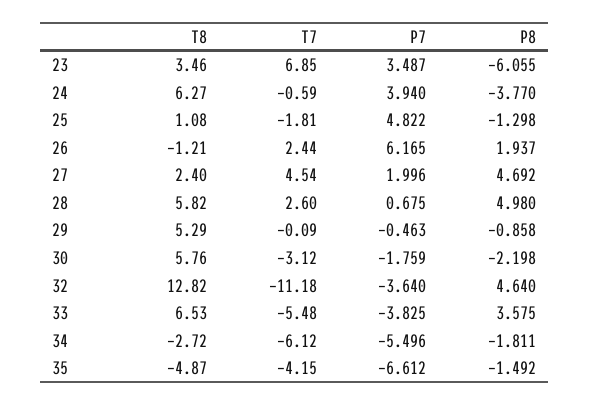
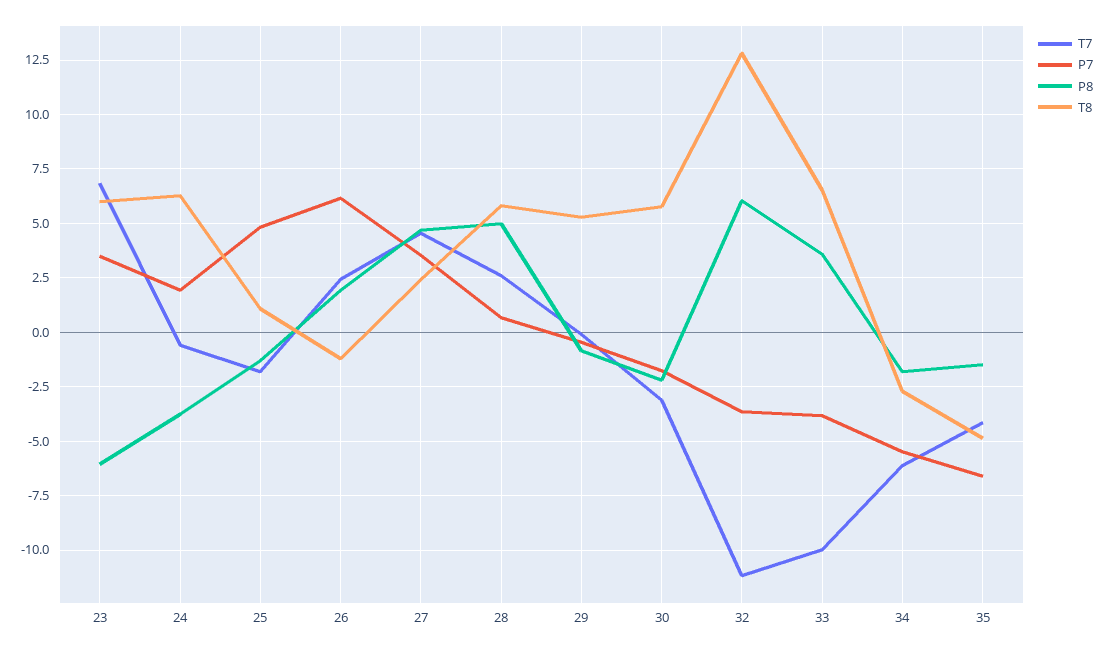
T8, 23: 3.46 -> 6
P7, 24: 3.94 -> 2
P7, 27: 1.996 -> 3.5
P8, 32: 4.64 -> 6
T7, 33: -5.48 -> -10

